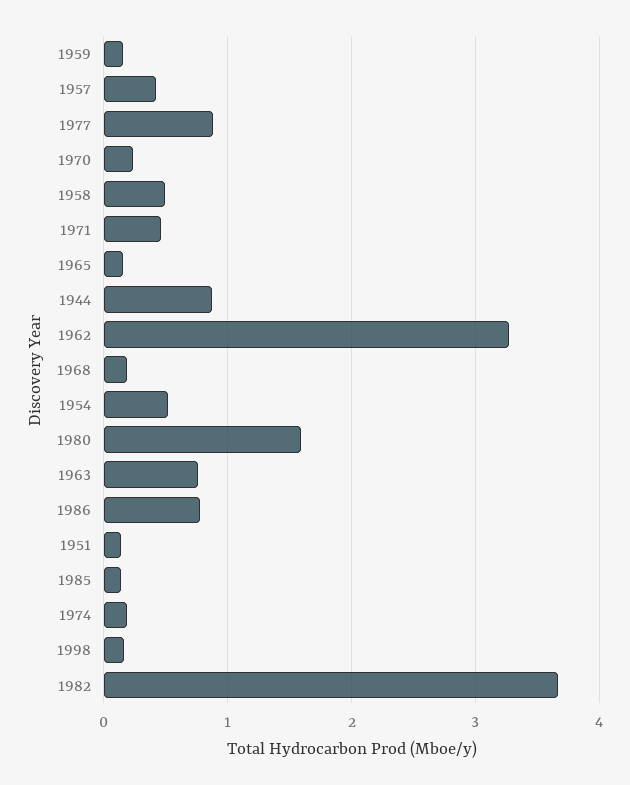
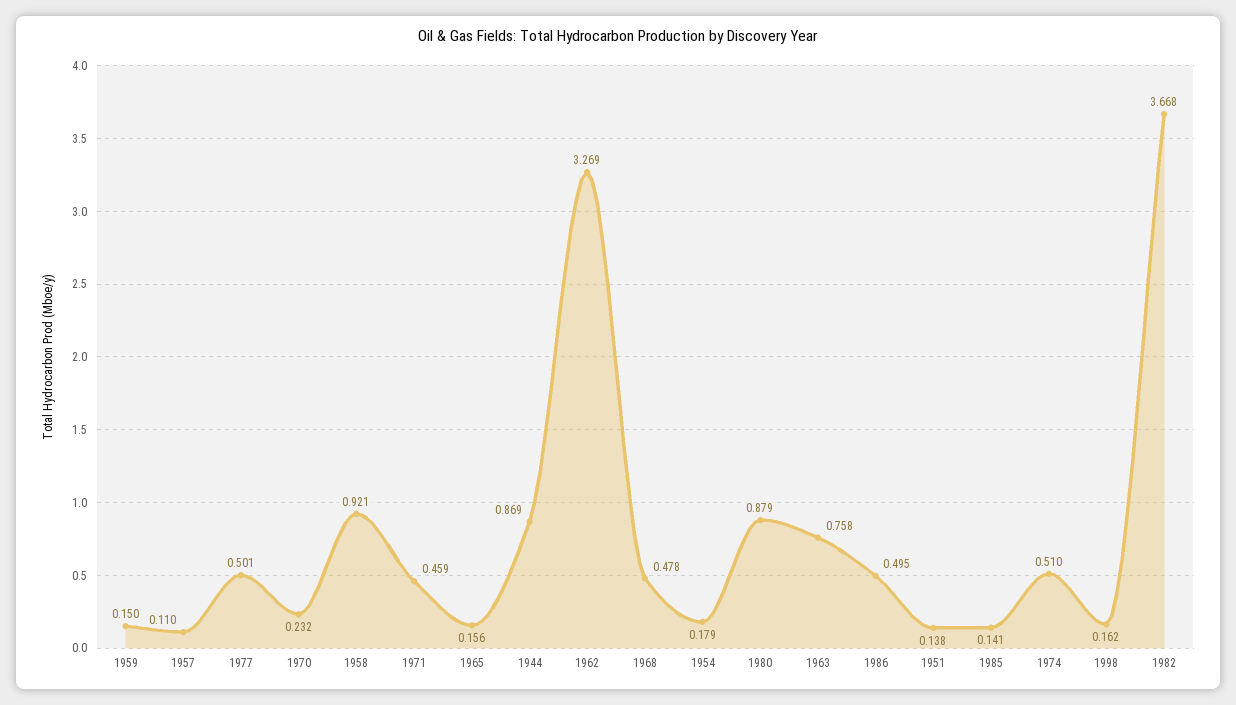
1957: 0.4 -> 0.11
1977: 0.9 -> 0.501
1958: 0.5 -> 0.921
1968: 0.2 -> 0.478
1954: 0.5 -> 0.179
1980: 1.6 -> 0.879
1986: 0.8 -> 0.495
1974: 0.2 -> 0.51

